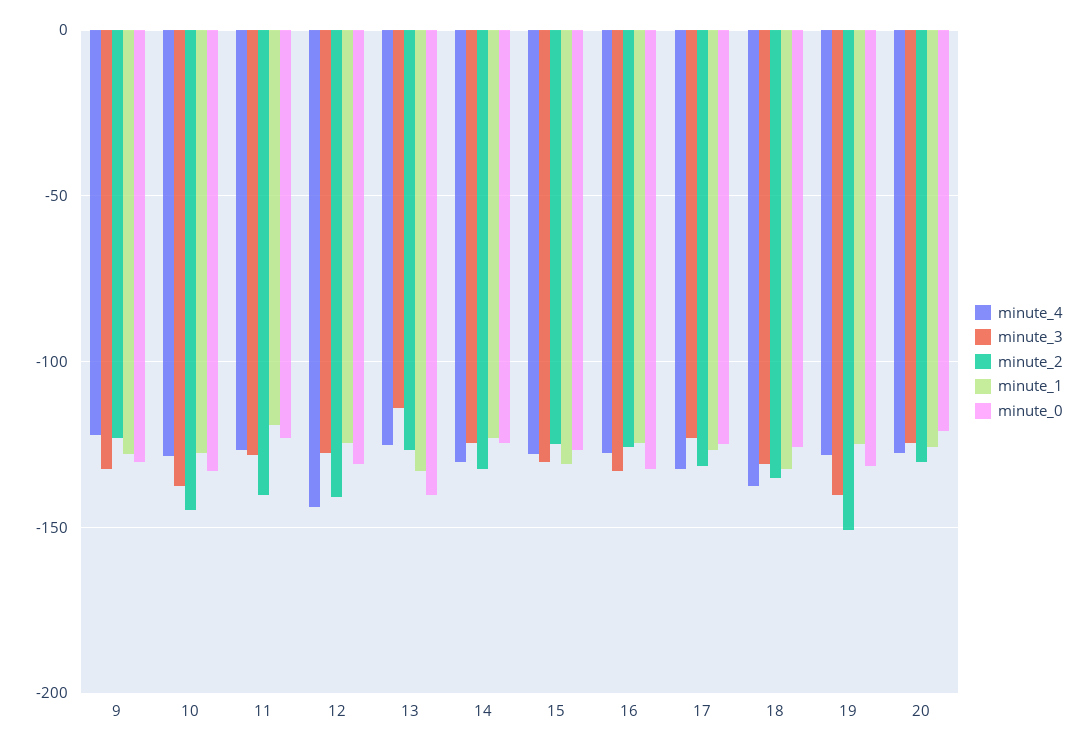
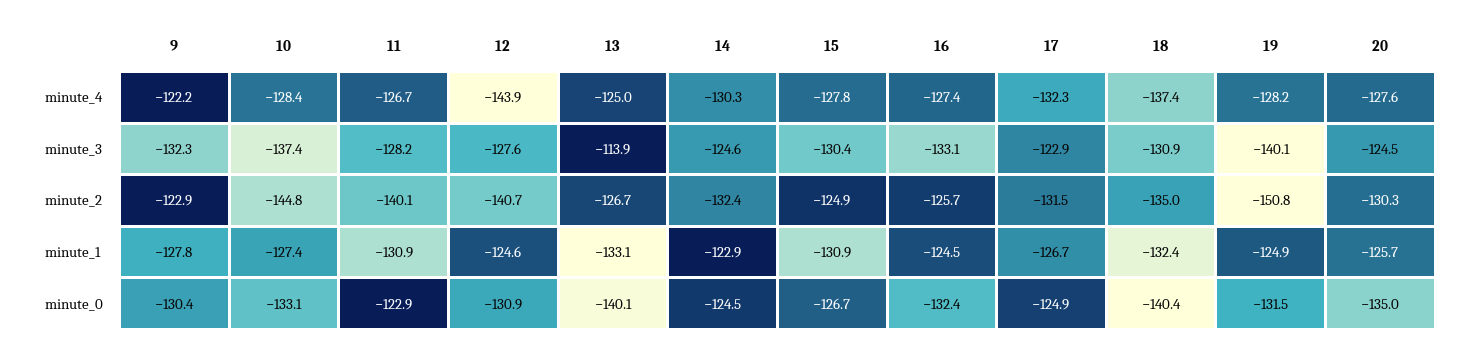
minute_1, 11: -120 -> -130.9
minute_0, 18: -125 -> -140.4
minute_0, 20: -120 -> -135

